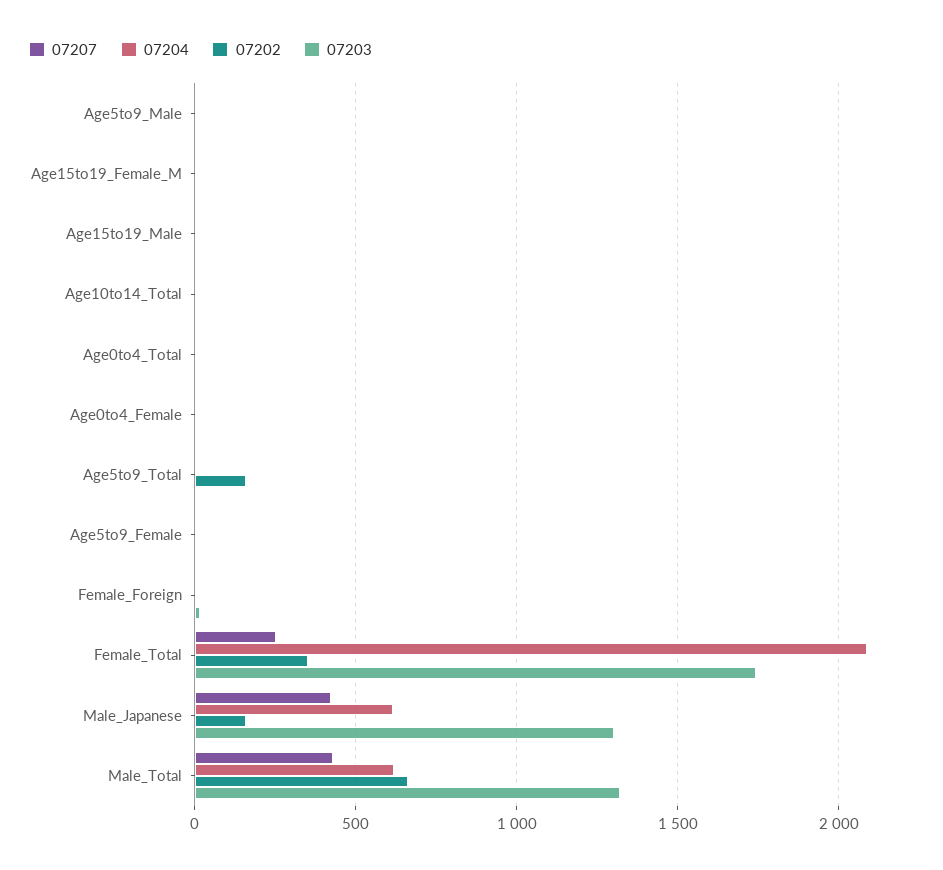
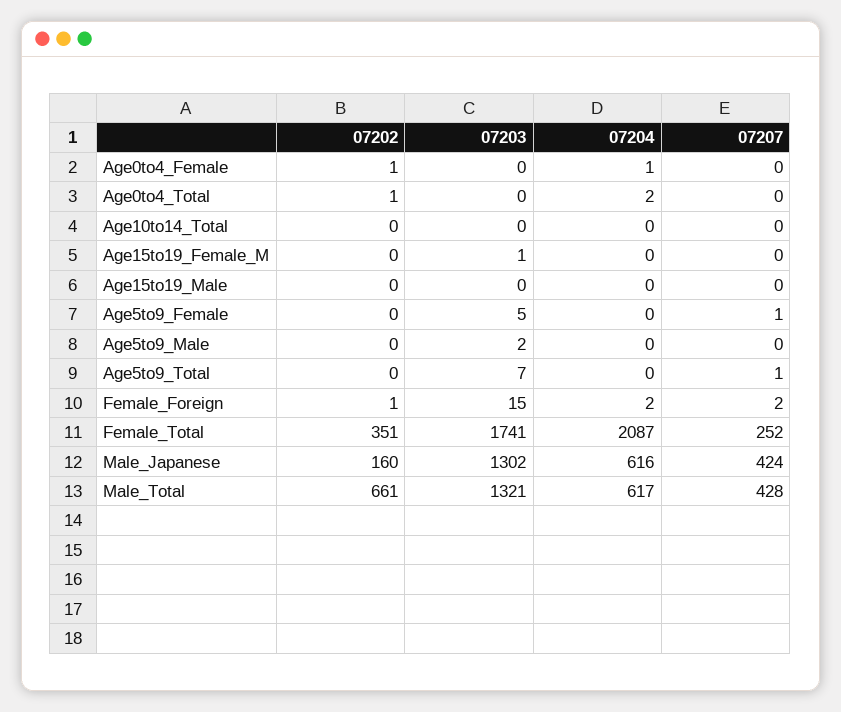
07202, Age5to9_Total: 150 -> 0

